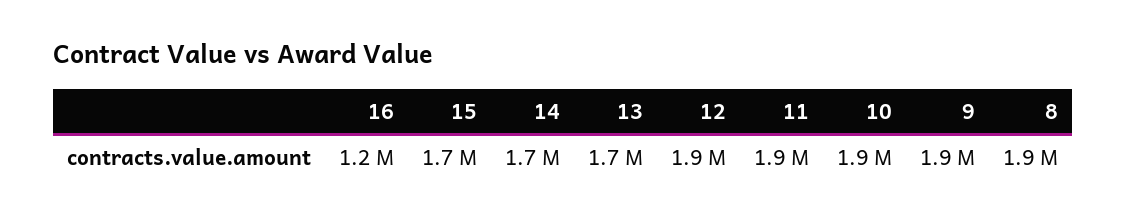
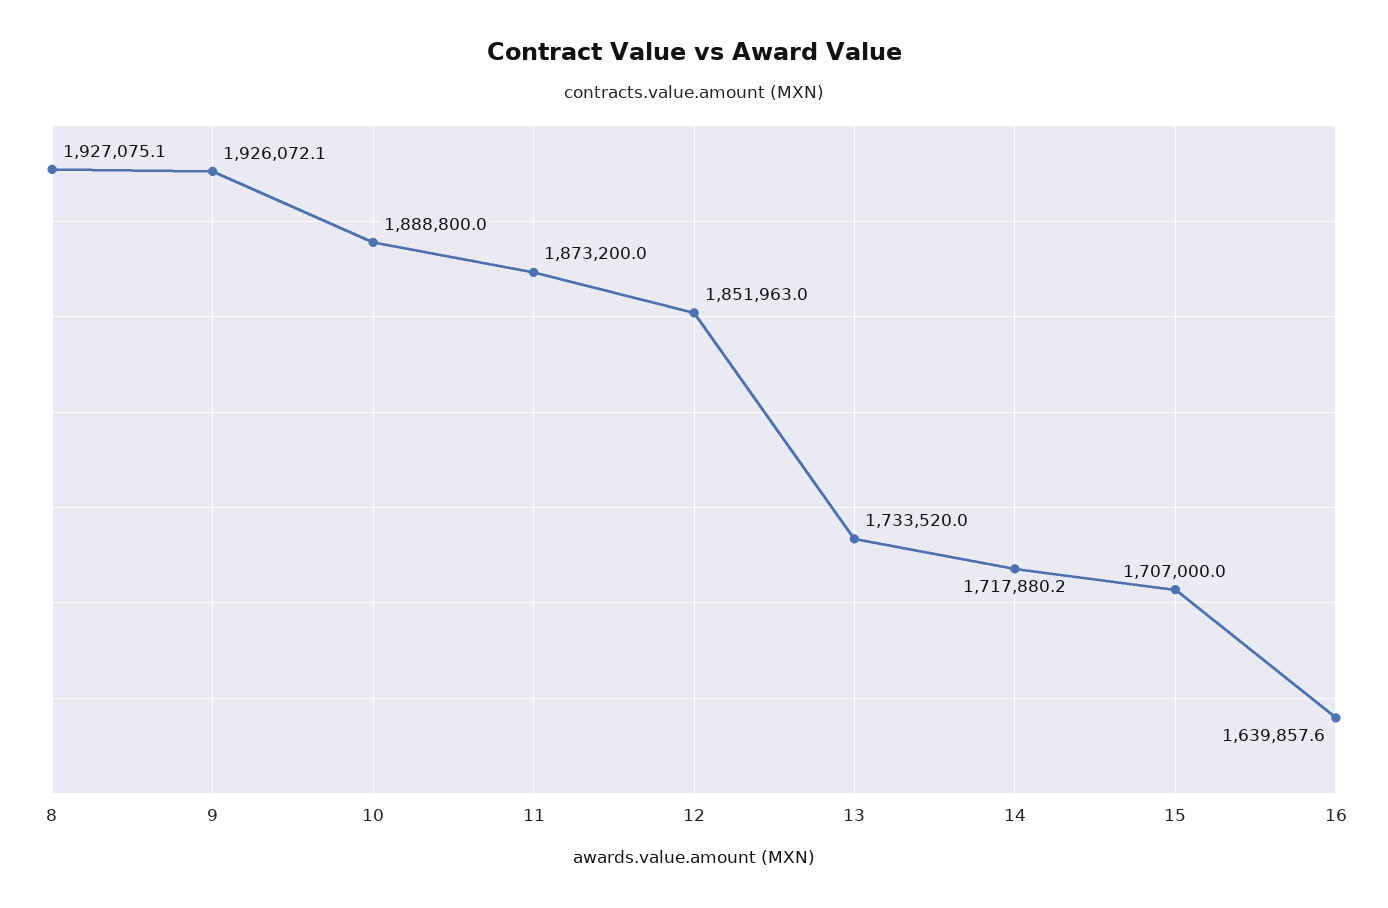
16: 1200000 -> 1639857.6

